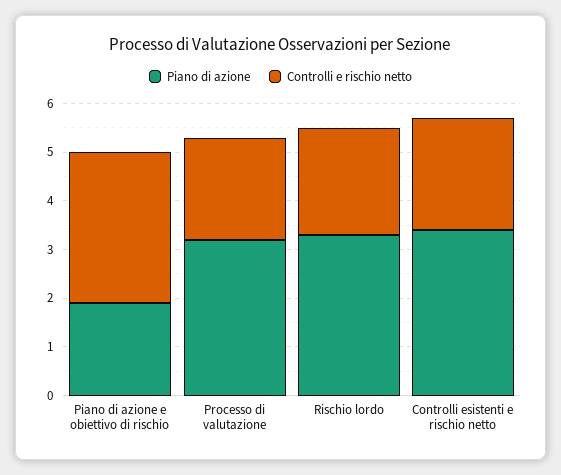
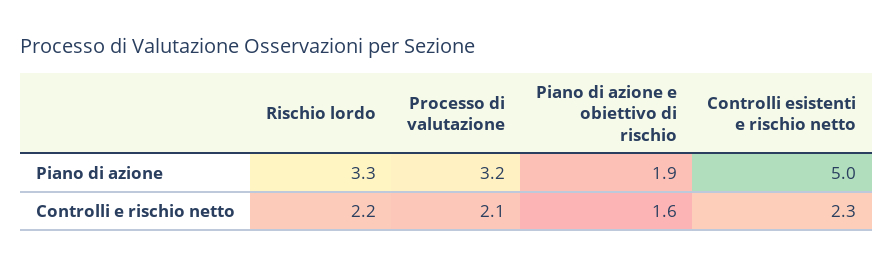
Controlli e rischio netto, Piano di azione e obiettivo di rischio: 3 -> 1.6
Piano di azione, Controlli esistenti e rischio netto: 3.5 -> 5

